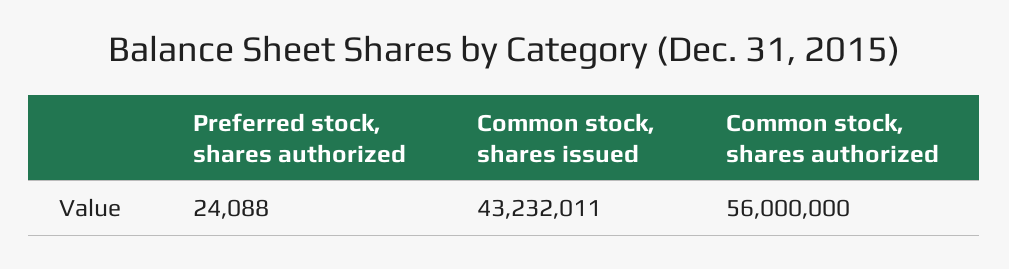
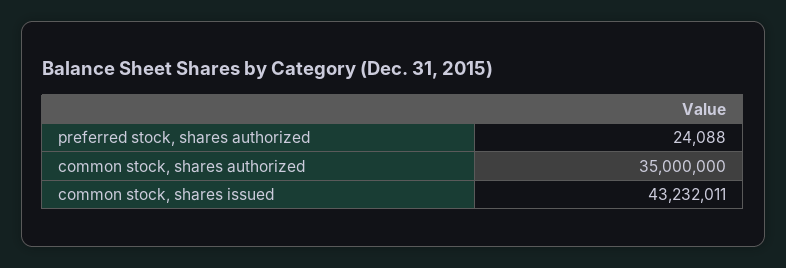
Common stock, shares authorized: 56000000 -> 35000000

